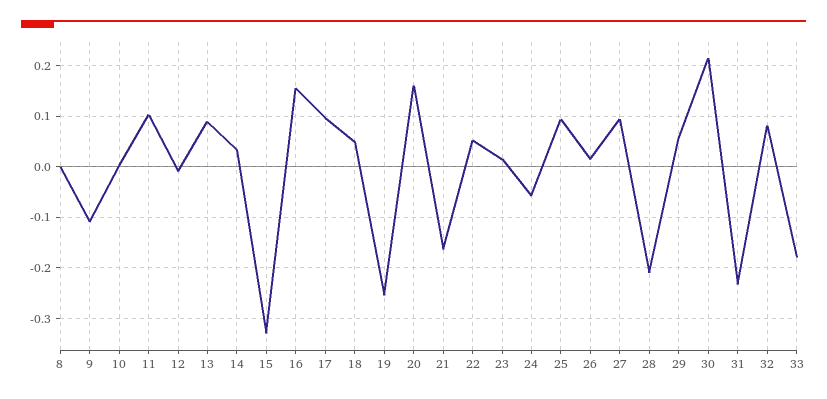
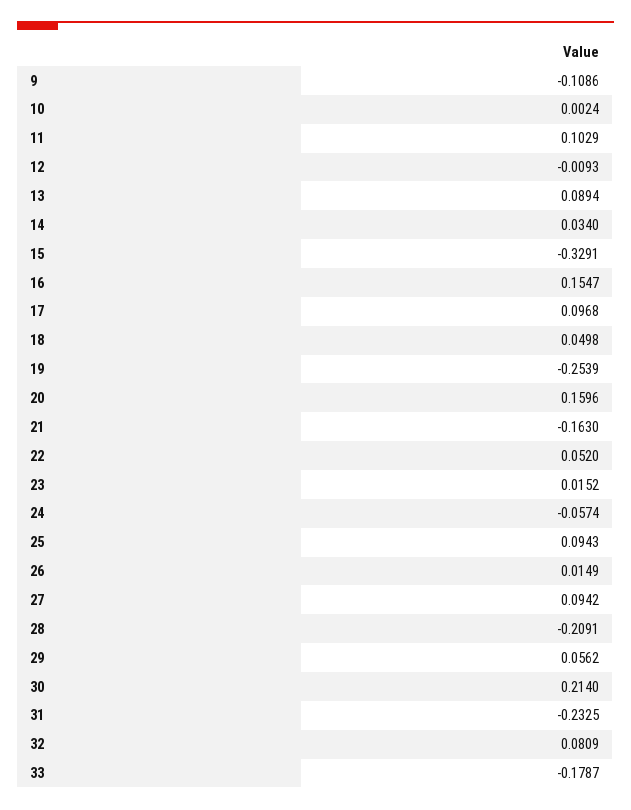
8: 0 -> none

